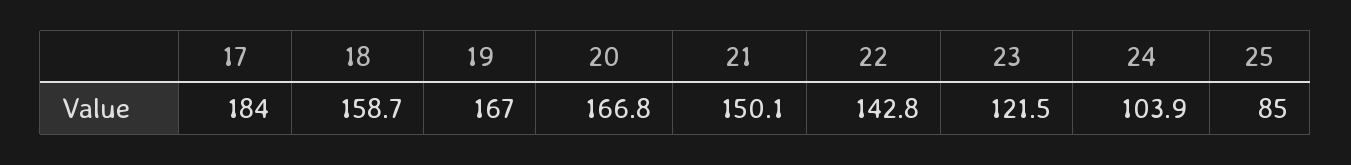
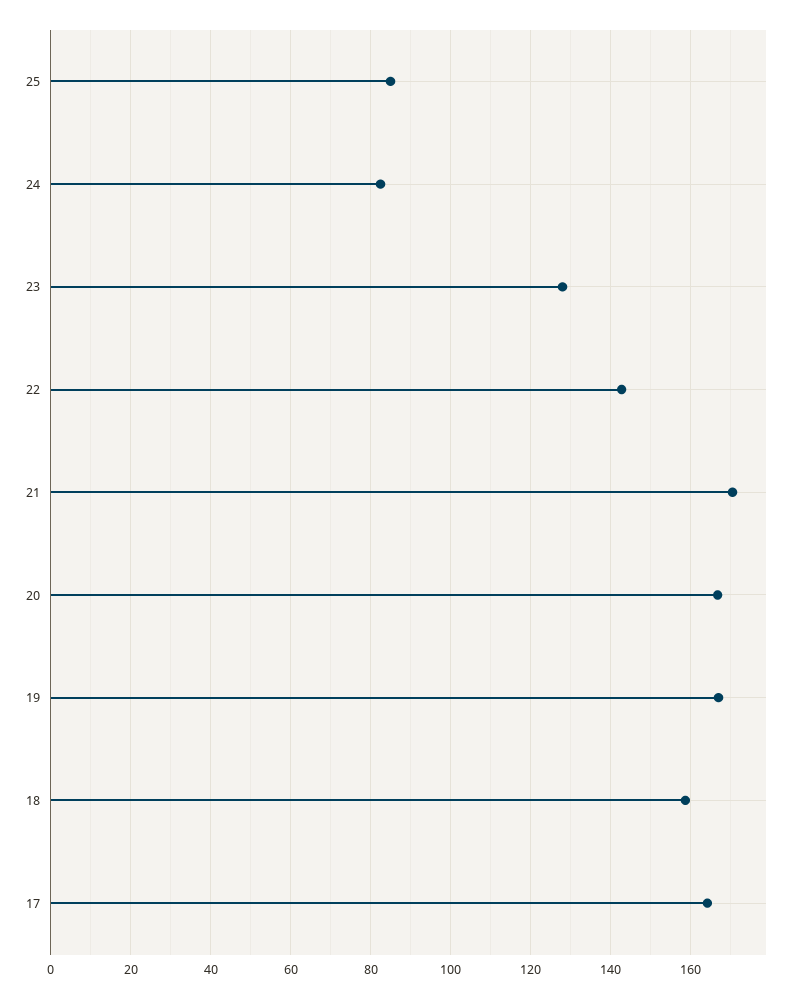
17: 184 -> 164
21: 150.1 -> 170
23: 121.5 -> 128
24: 103.9 -> 82

